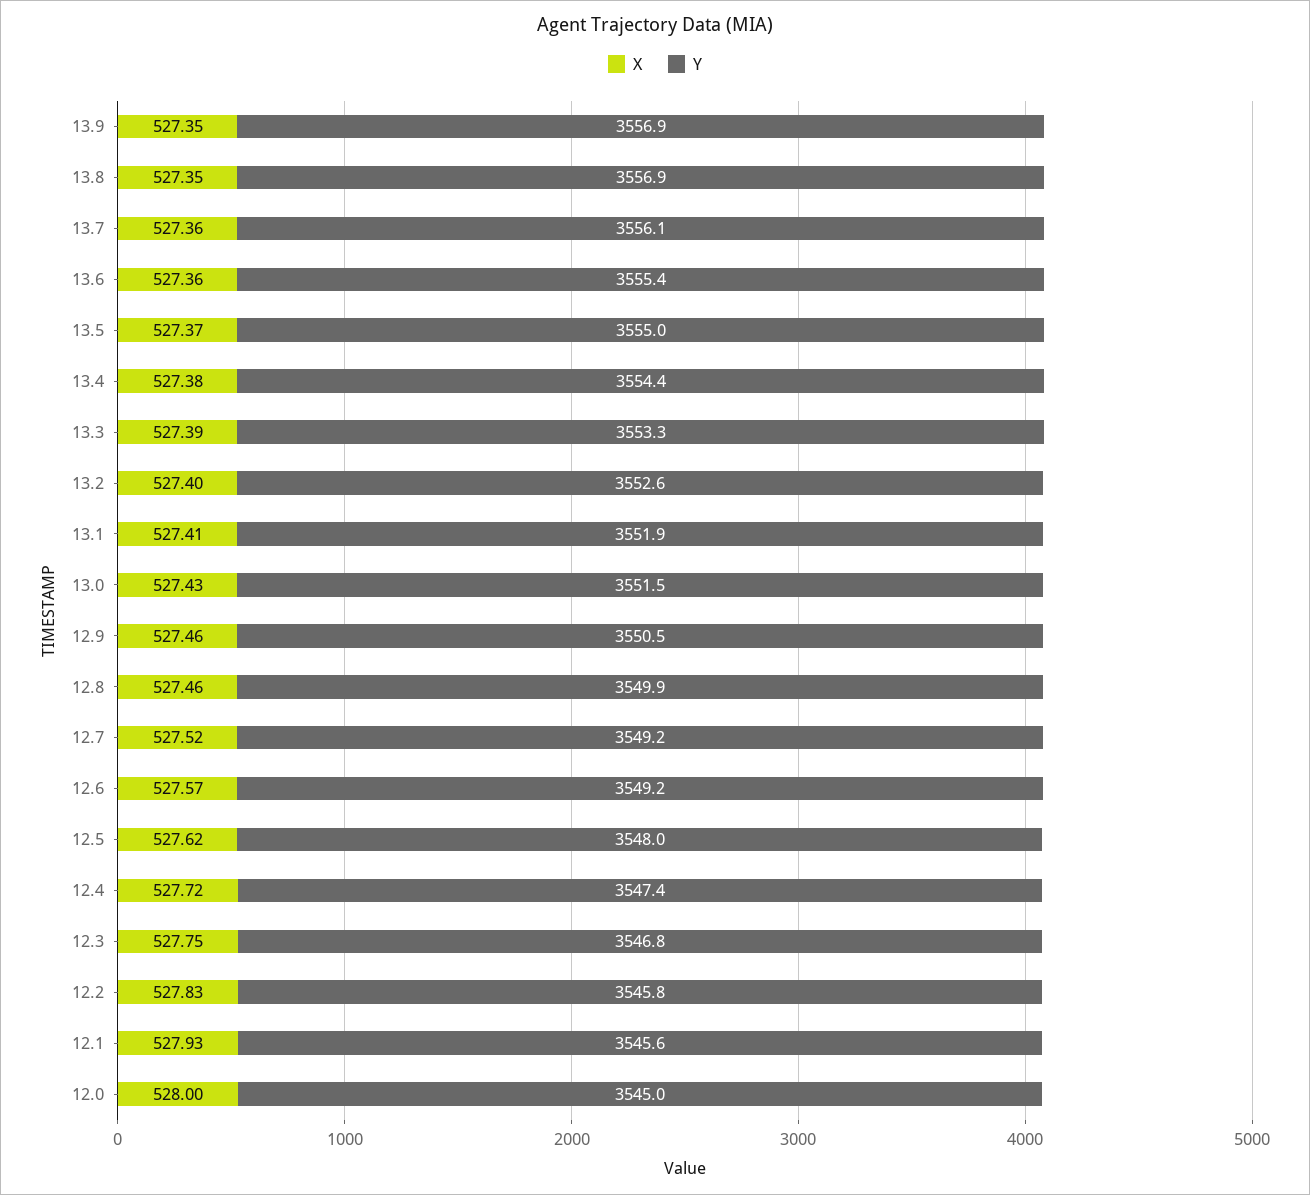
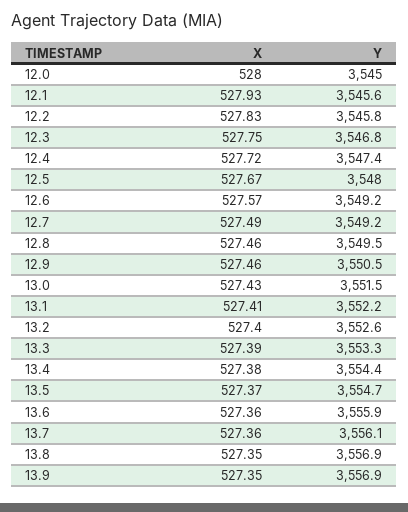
Y, 13.6: 3555.4 -> 3555.9
Y, 13.5: 3555 -> 3554.7
Y, 13.1: 3551.9 -> 3552.2
Y, 12.8: 3549.9 -> 3549.5
X, 12.7: 527.52 -> 527.49
X, 12.5: 527.62 -> 527.67

